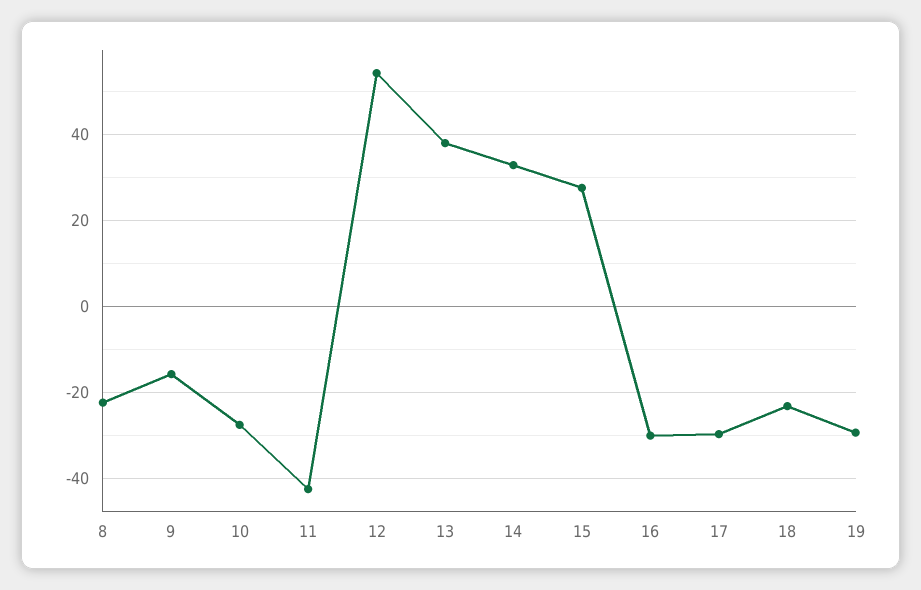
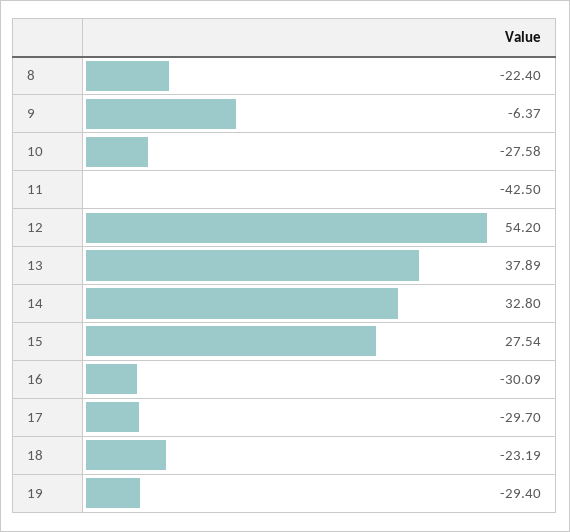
9: -16 -> -6.37

